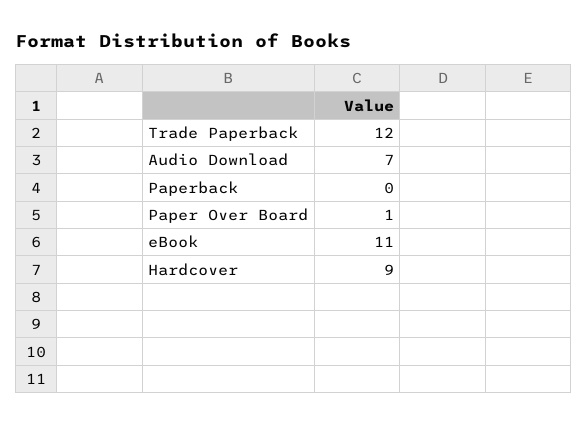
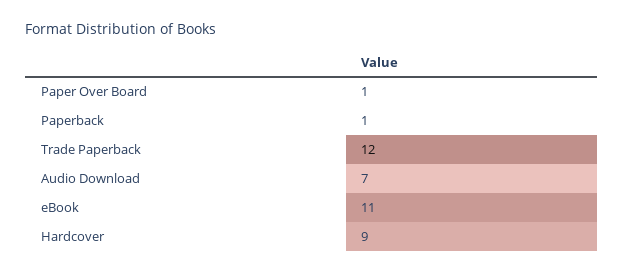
Paperback: 0 -> 1

